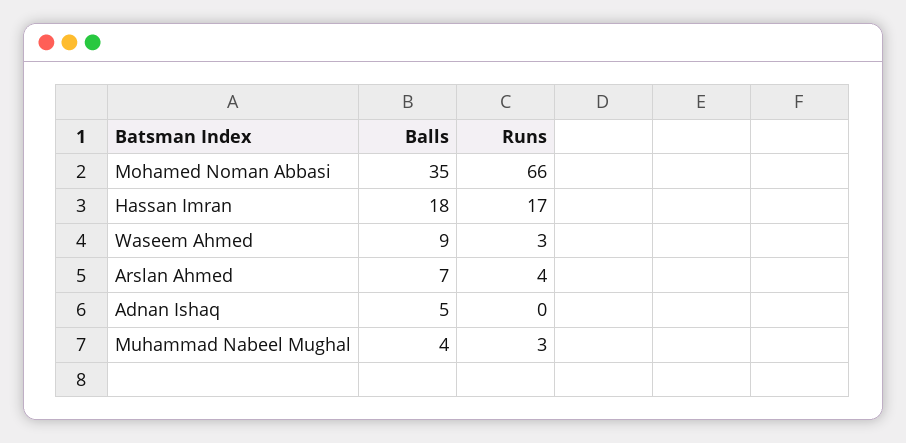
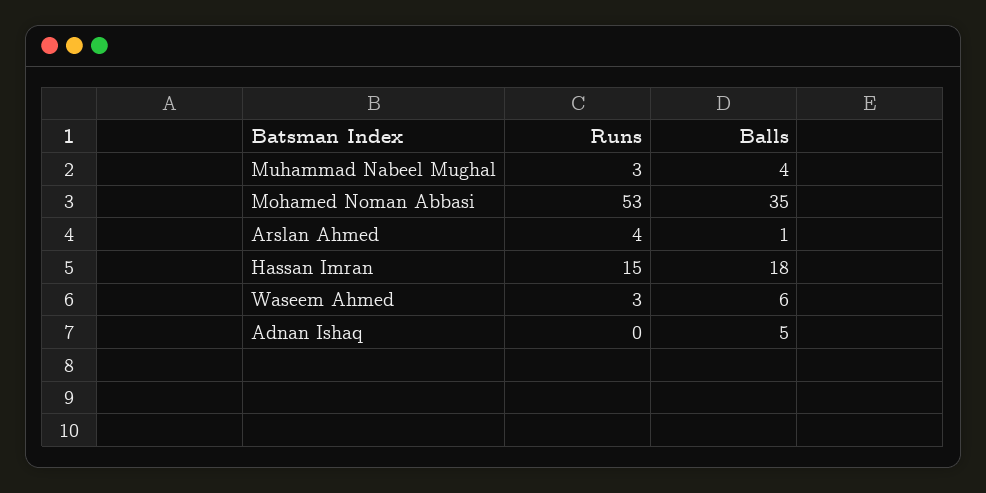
Runs, Mohamed Noman Abbasi: 66 -> 53
Runs, Hassan Imran: 17 -> 15
Balls, Waseem Ahmed: 9 -> 6
Balls, Arslan Ahmed: 7 -> 1

